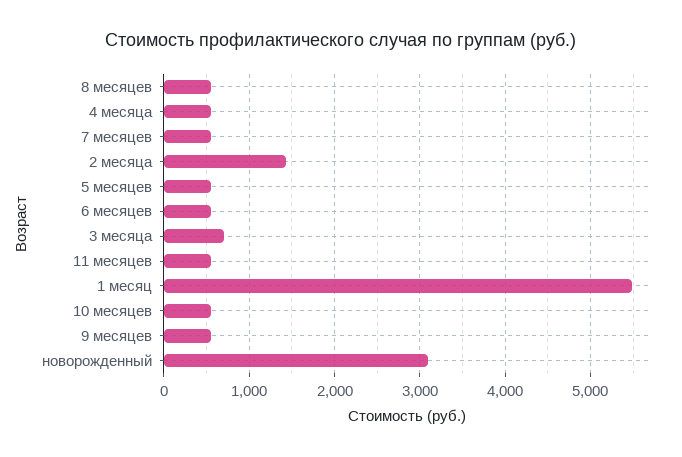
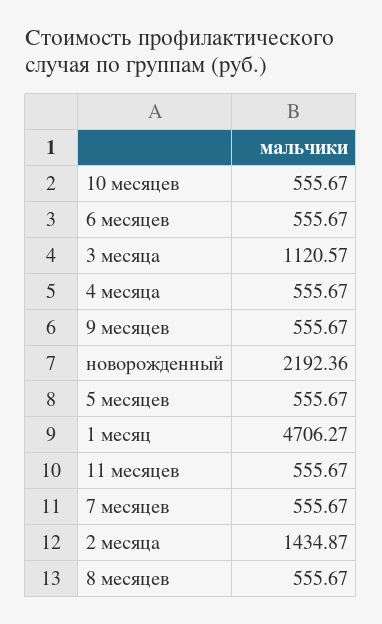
3 месяца: 700 -> 1120.57
1 месяц: 5500 -> 4706.27
новорожденный: 3100 -> 2192.36

